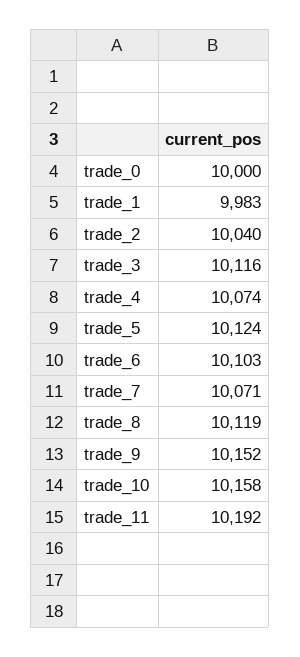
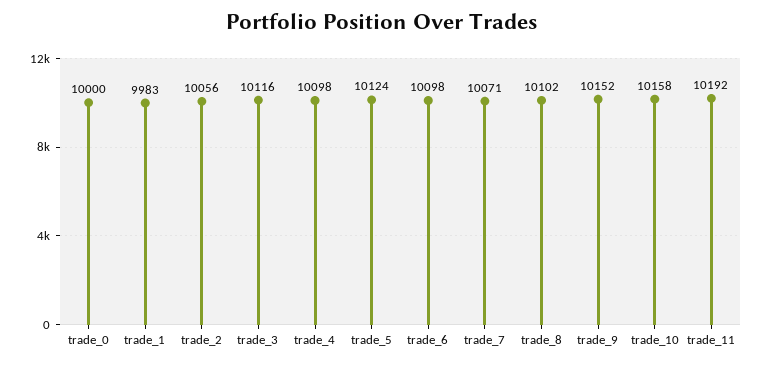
trade_2: 10040 -> 10056
trade_4: 10074 -> 10098
trade_6: 10103 -> 10098
trade_8: 10119 -> 10102

